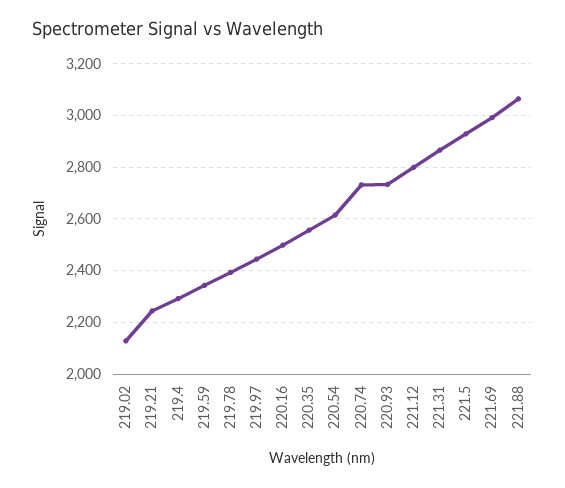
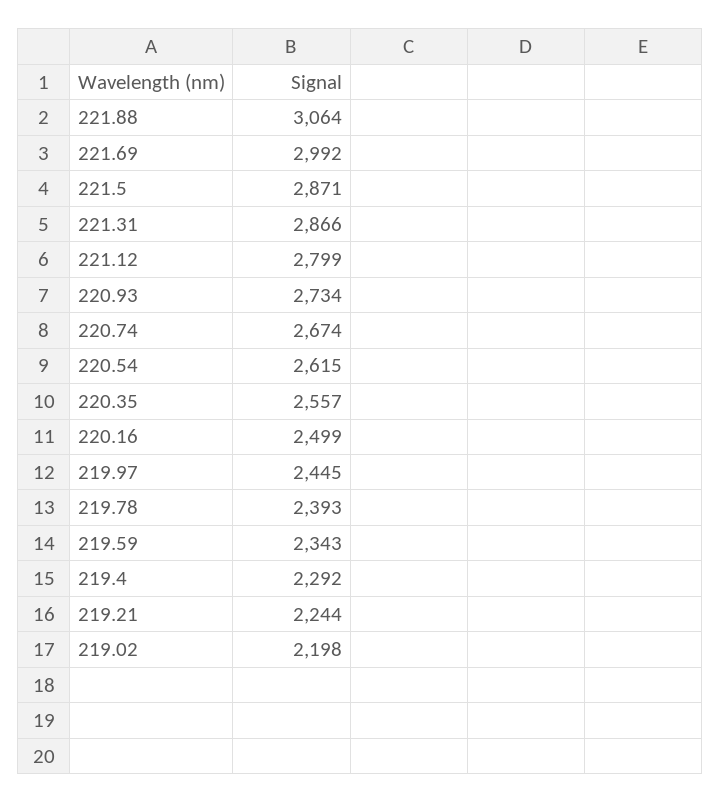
219.02: 2125 -> 2198
220.74: 2725 -> 2674
221.5: 2925 -> 2871

